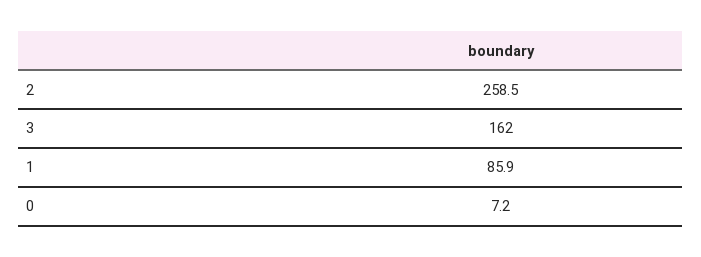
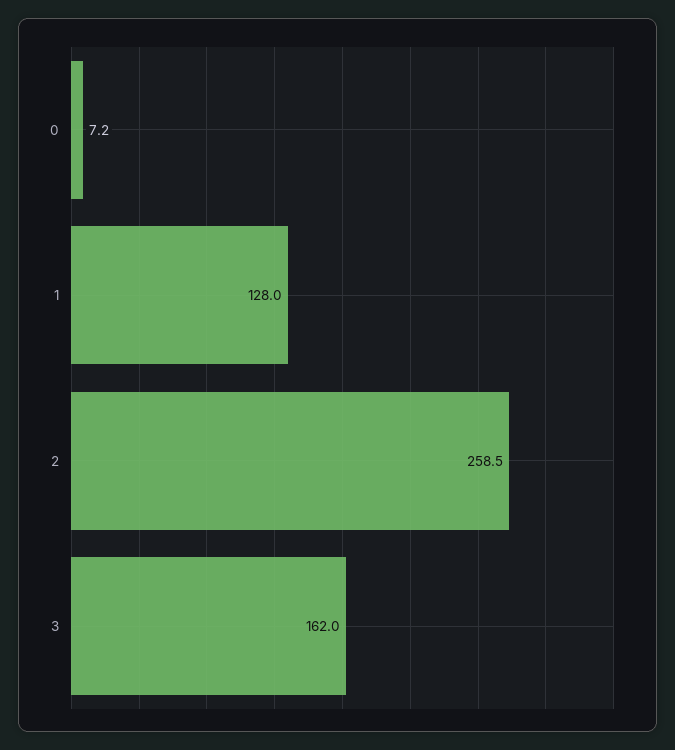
1: 85.9 -> 128

